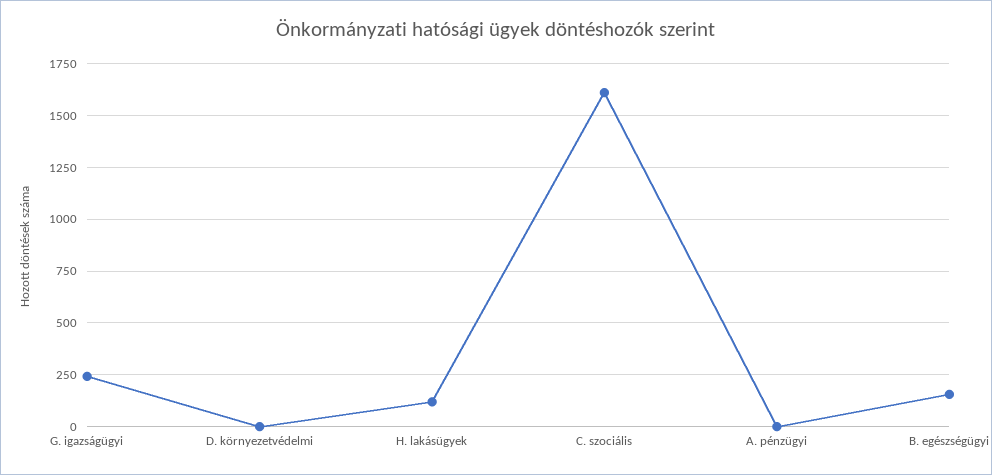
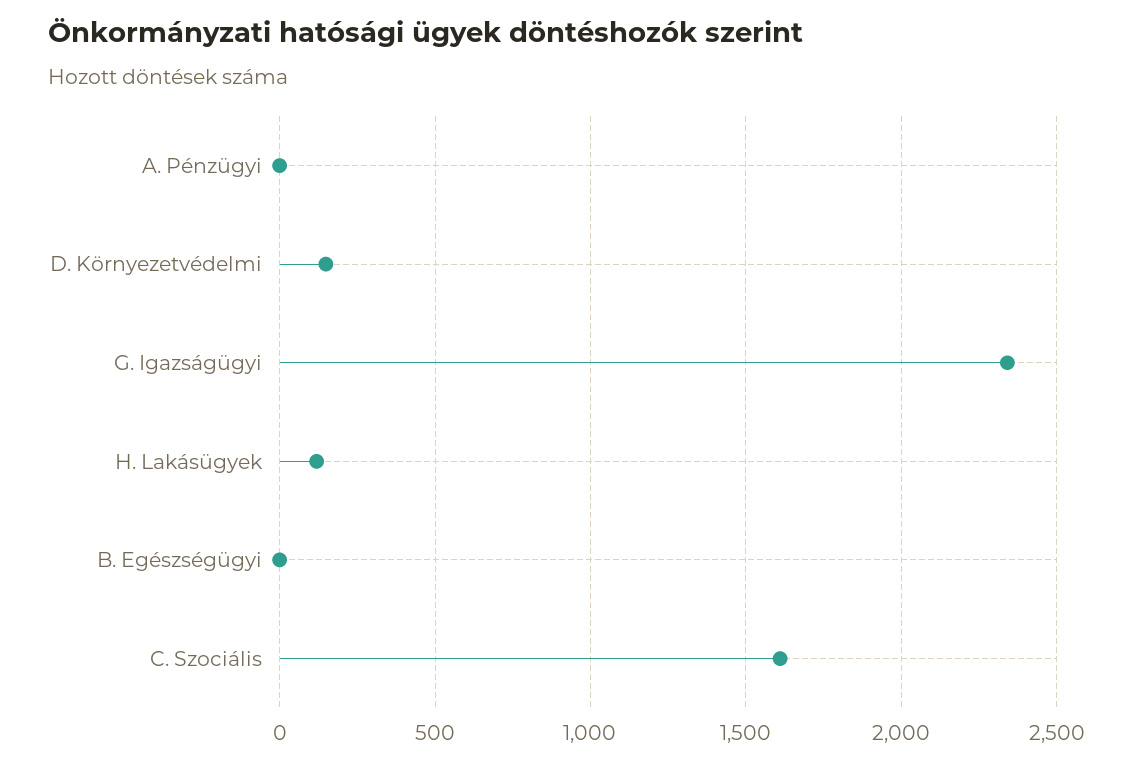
G. igazságügyi: 250 -> 2350
D. környezetvédelmi: 0 -> 150
B. egészségügyi: 150 -> 0

